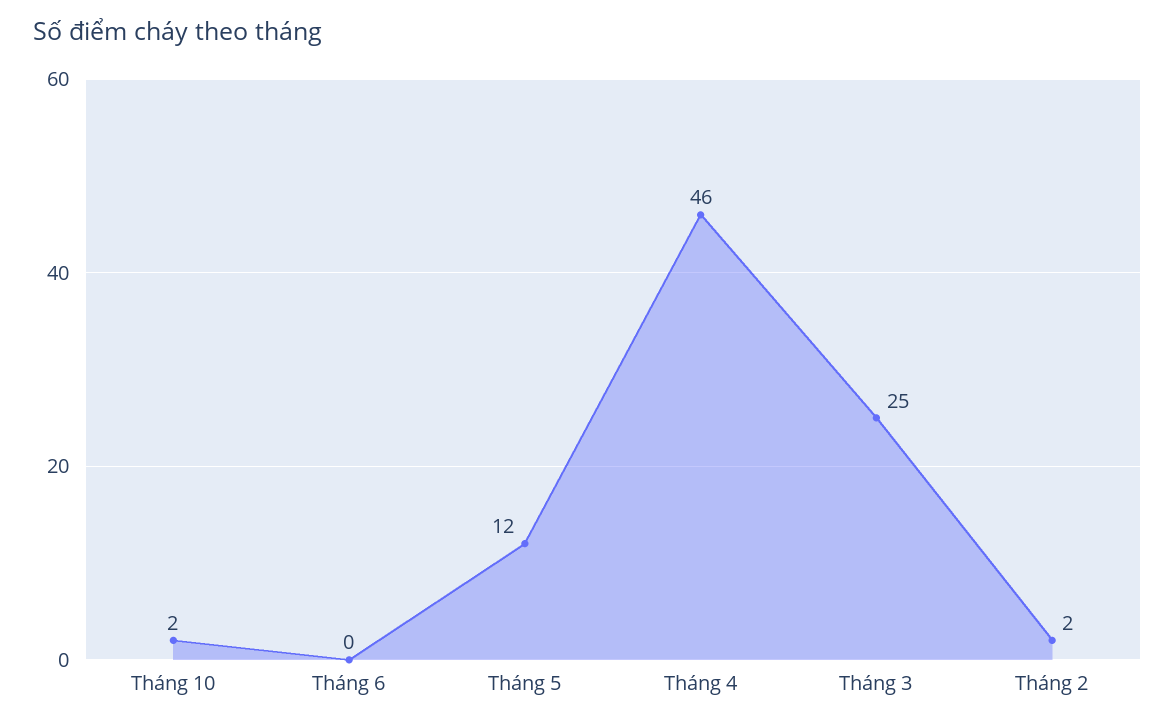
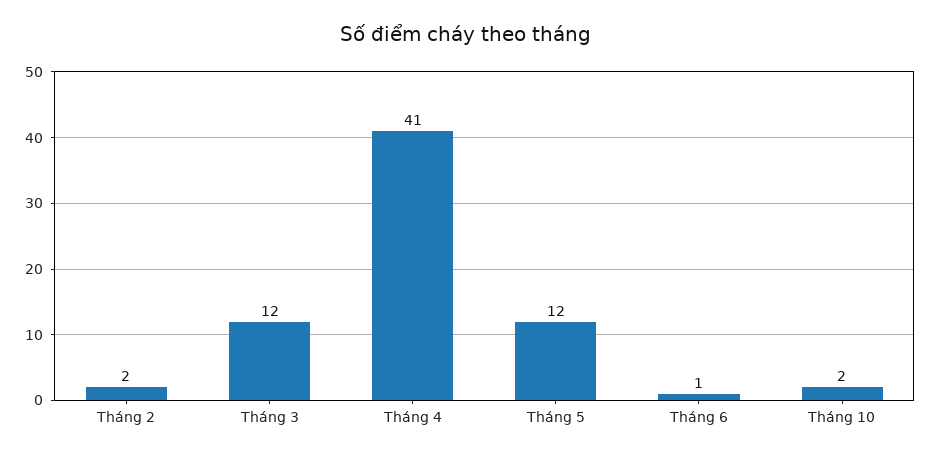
Tháng 6: 0 -> 1
Tháng 4: 46 -> 41
Tháng 3: 25 -> 12

